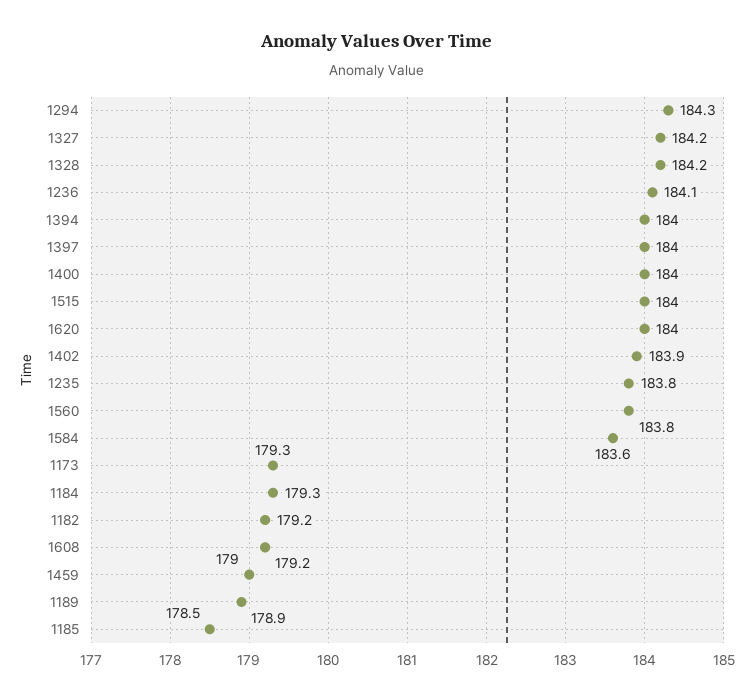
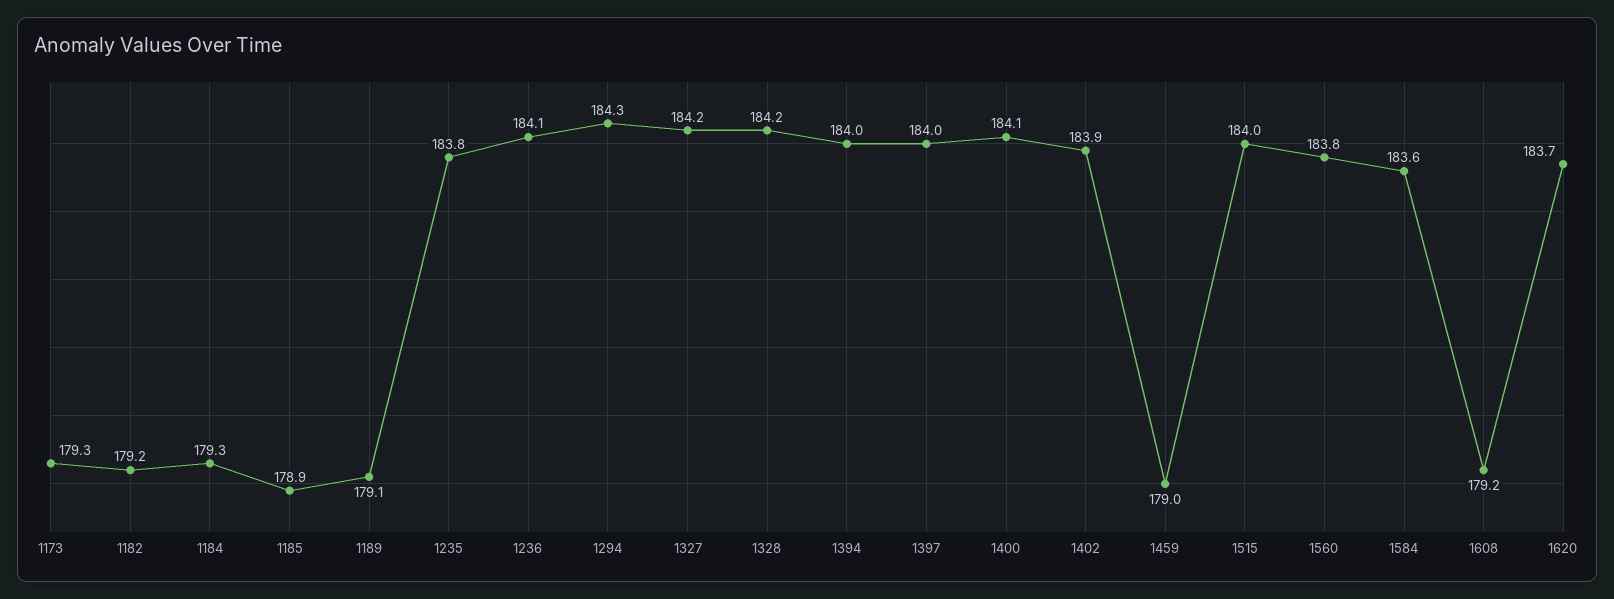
1400: 184 -> 184.1
1620: 184 -> 183.7
1189: 178.9 -> 179.1
1185: 178.5 -> 178.9

